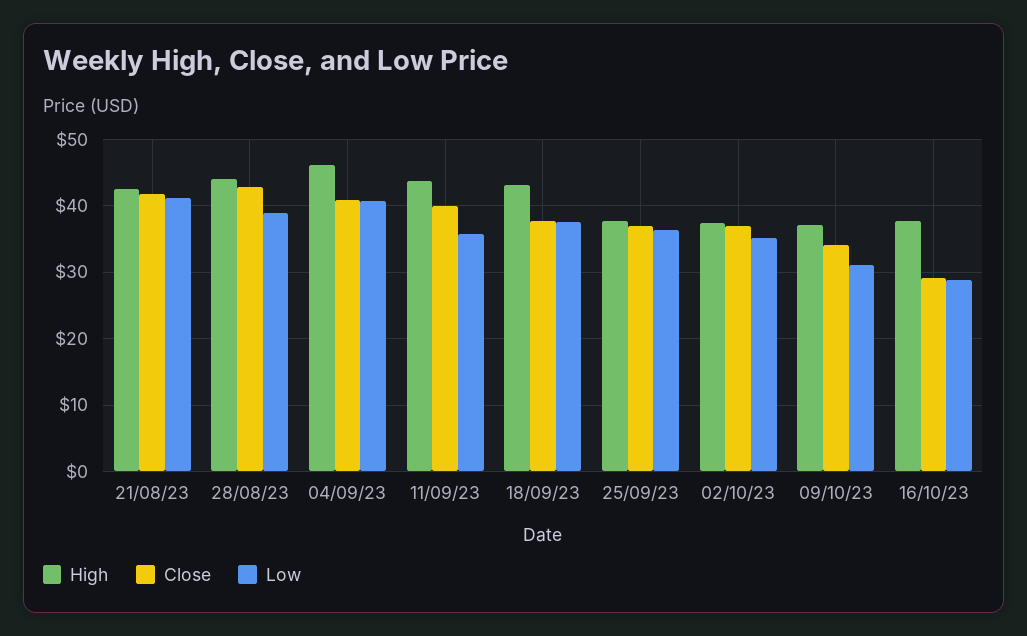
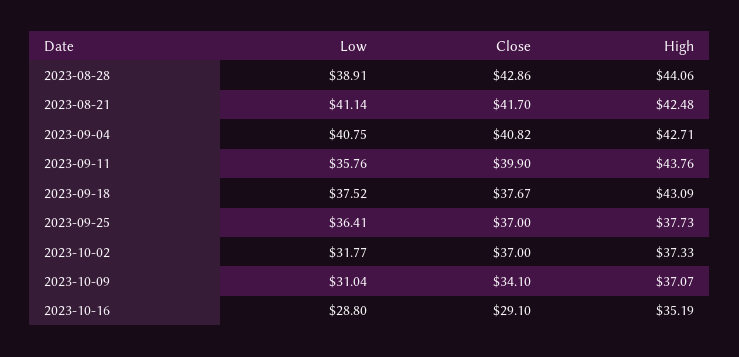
High, 04/09/23: 46 -> 42.71
Low, 02/10/23: 35 -> 31.77
High, 16/10/23: 38 -> 35.19

